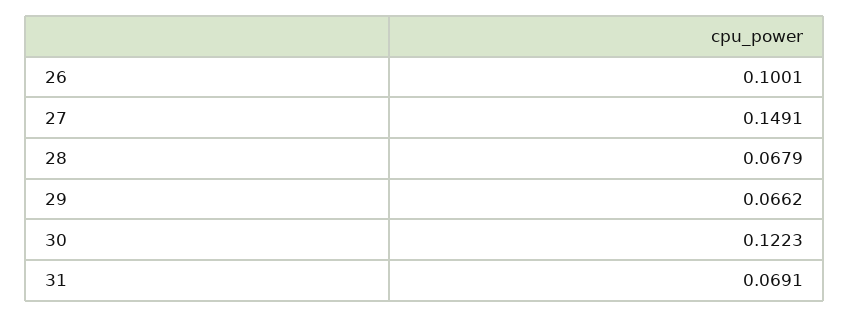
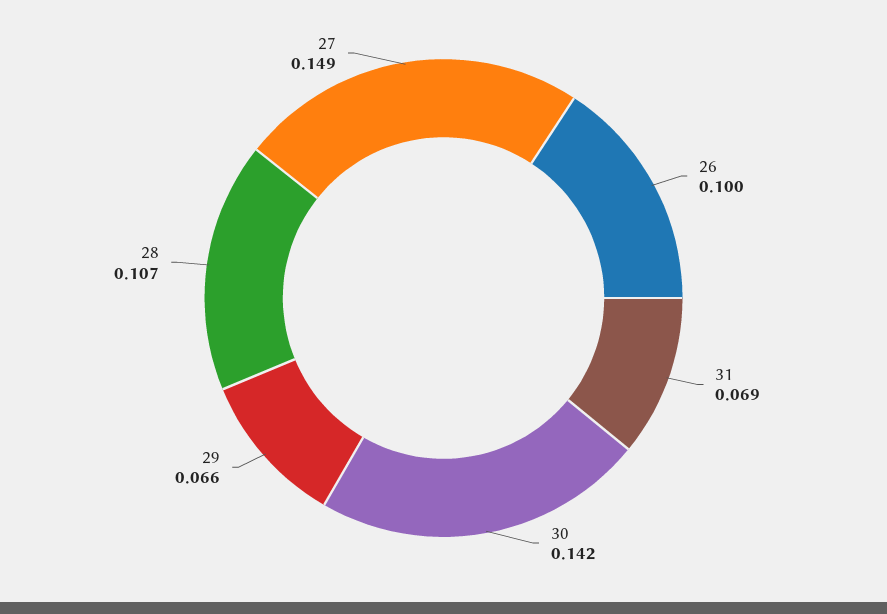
28: 0.0679 -> 0.107
30: 0.1223 -> 0.142

